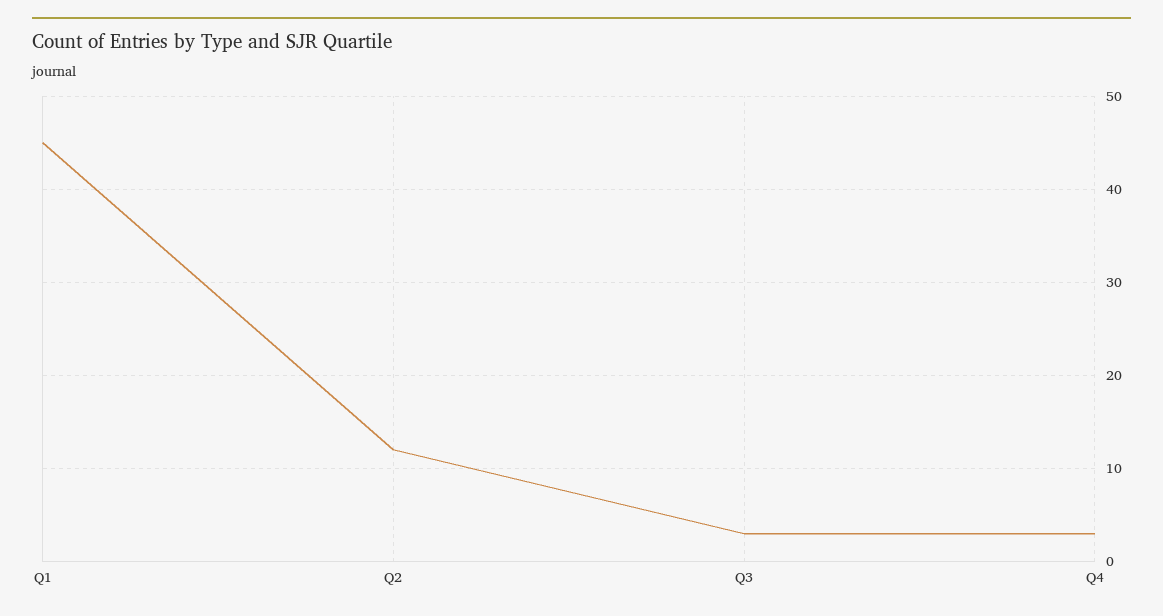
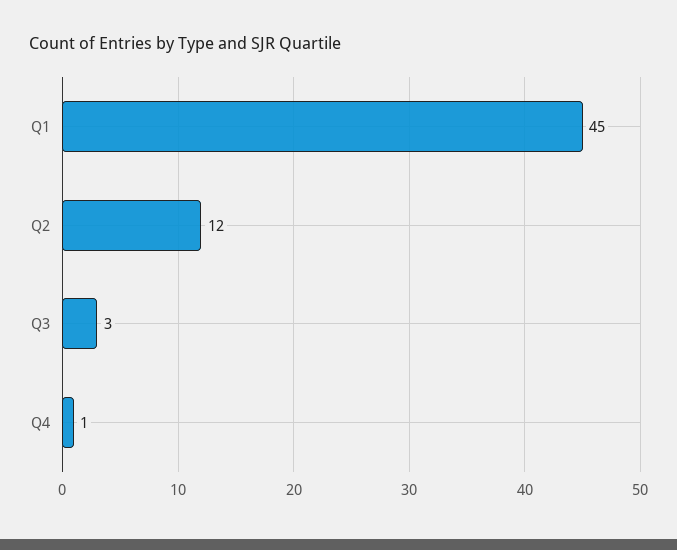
Q4: 3 -> 1

